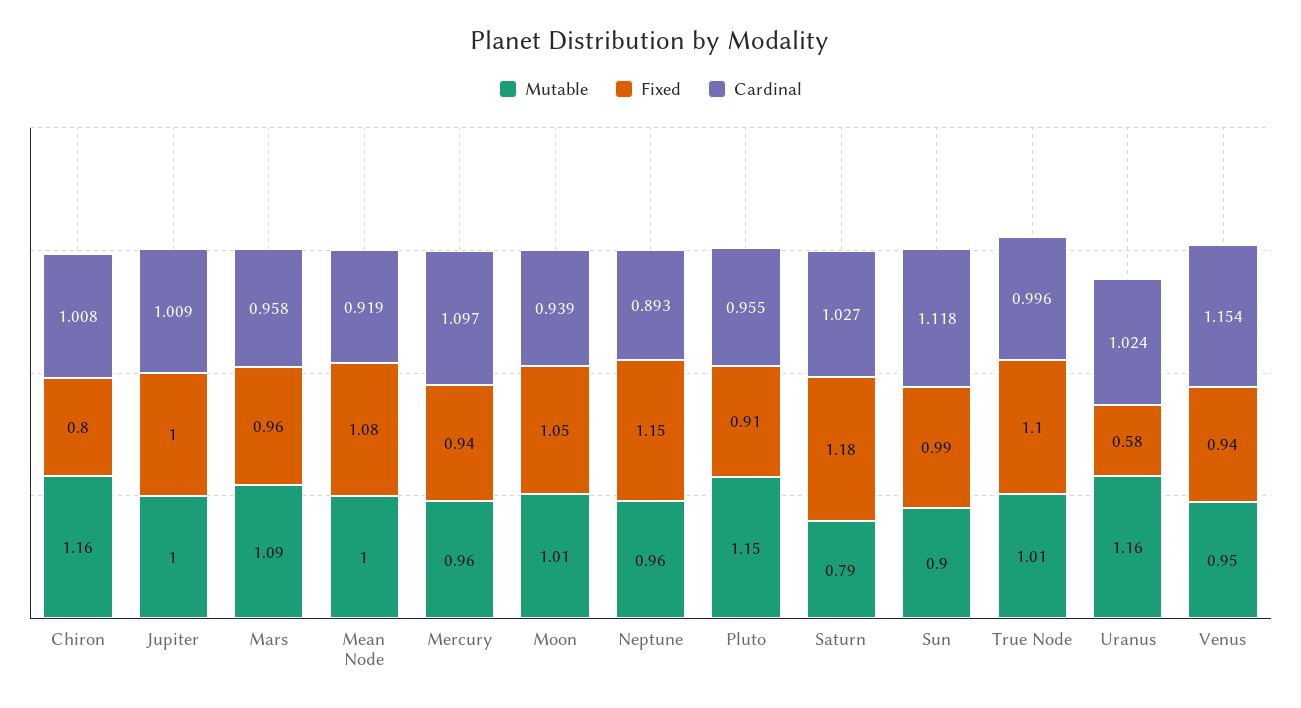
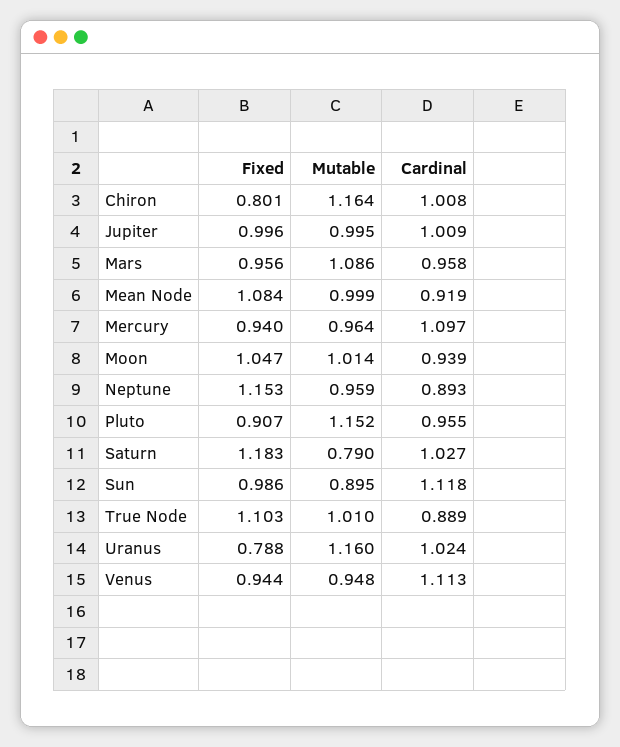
Cardinal, True Node: 0.996 -> 0.889
Fixed, Uranus: 0.58 -> 0.788
Cardinal, Venus: 1.154 -> 1.113

